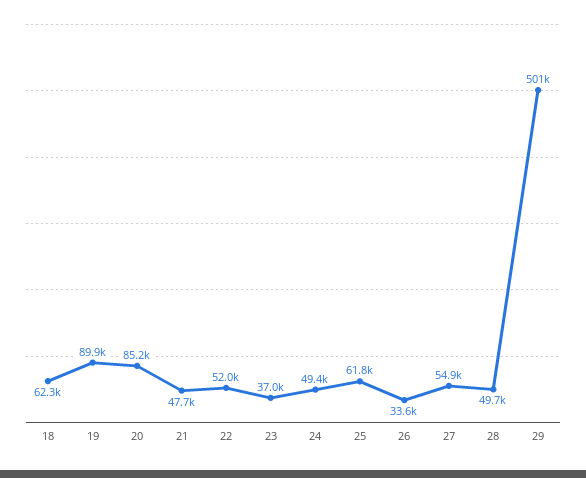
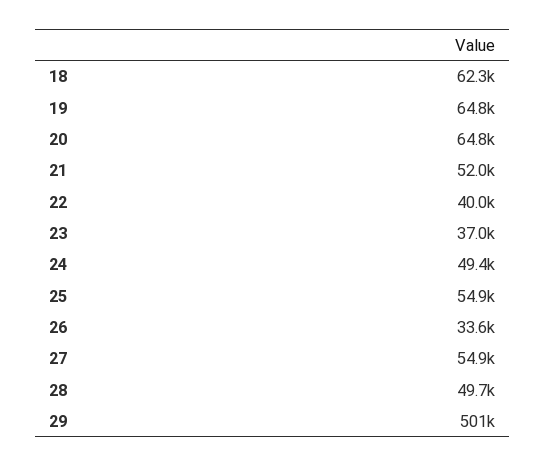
19: 89900 -> 64800
20: 85200 -> 64800
21: 47700 -> 52000
22: 52000 -> 40000
25: 61800 -> 54900

